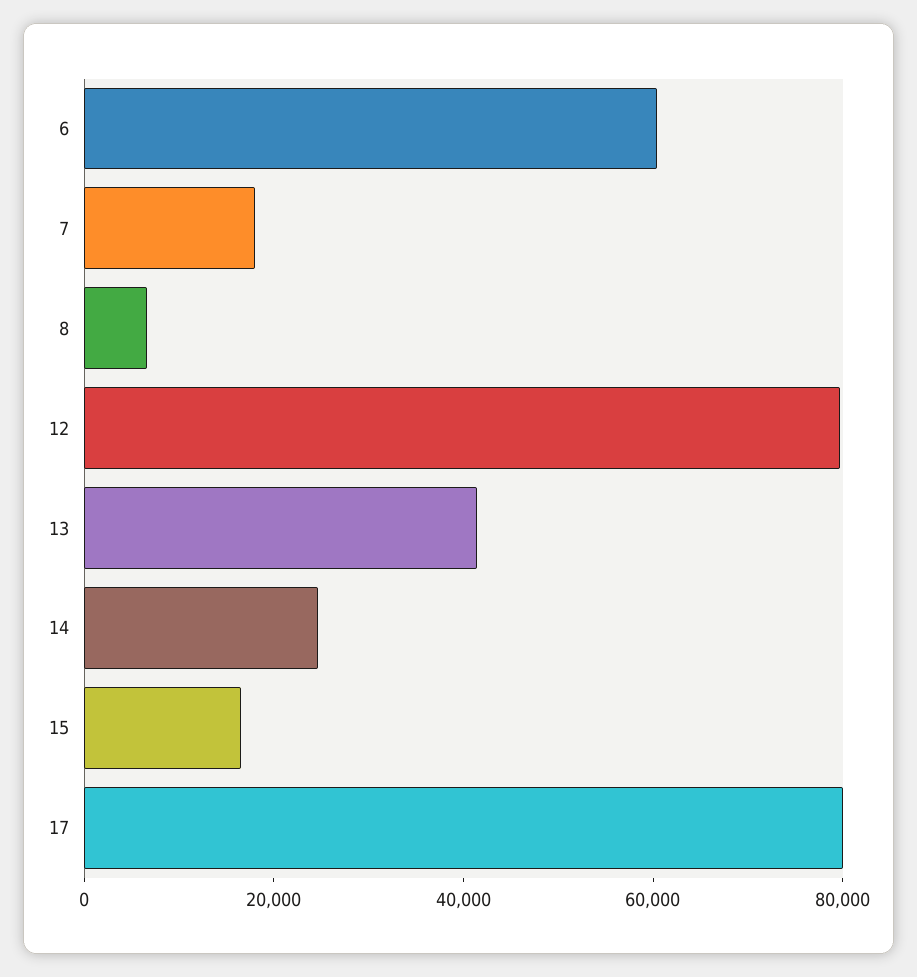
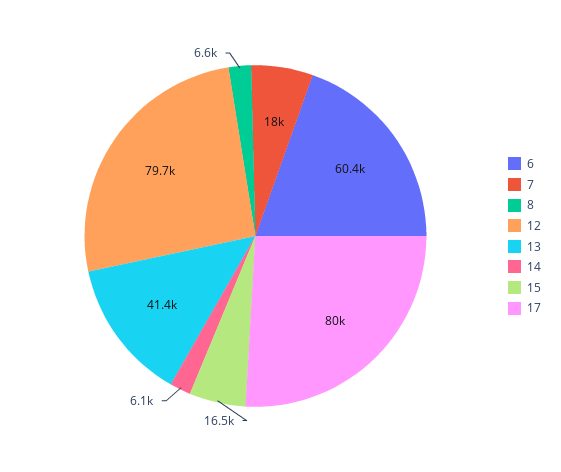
14: 25000 -> 6100

